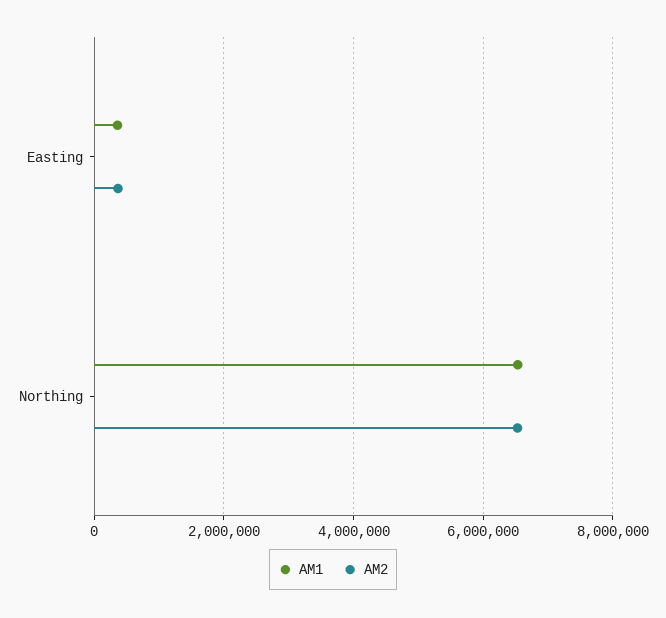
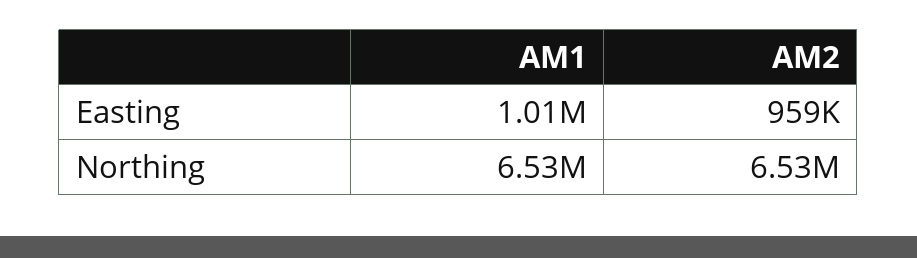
AM1, Easting: 400000 -> 1010000
AM2, Easting: 400000 -> 959000

